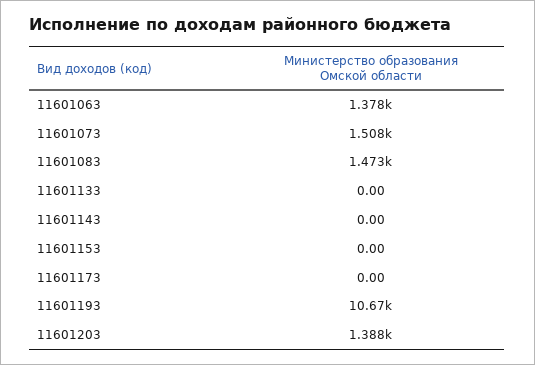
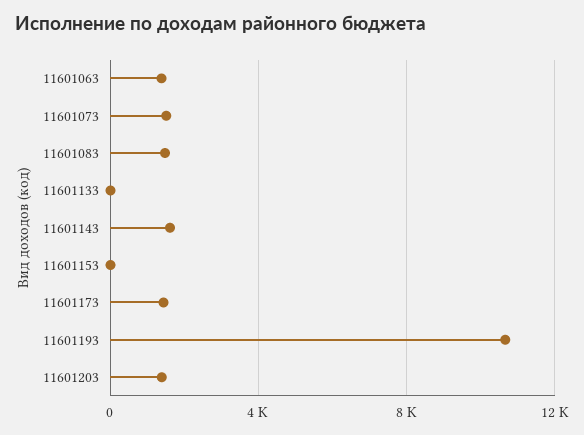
11601143: 0 -> 1500
11601173: 0 -> 1500

